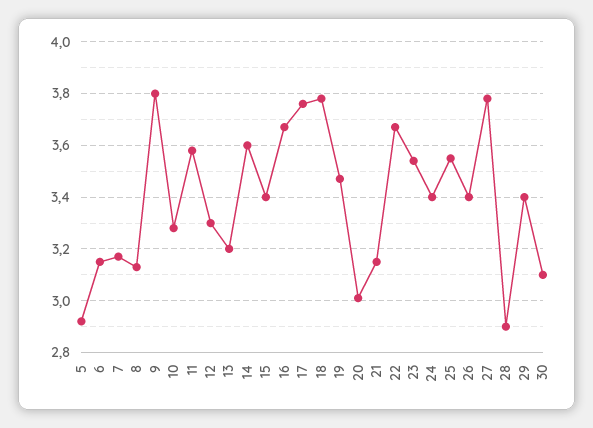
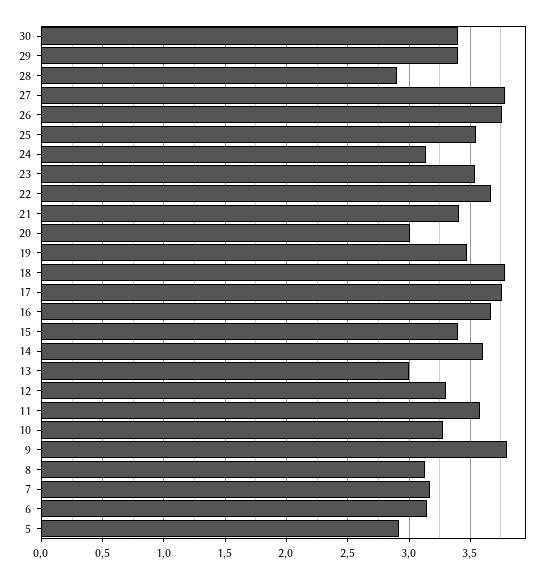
13: 3.2 -> 3
21: 3.15 -> 3.4
24: 3.4 -> 3.15
26: 3.4 -> 3.75
30: 3.1 -> 3.4

